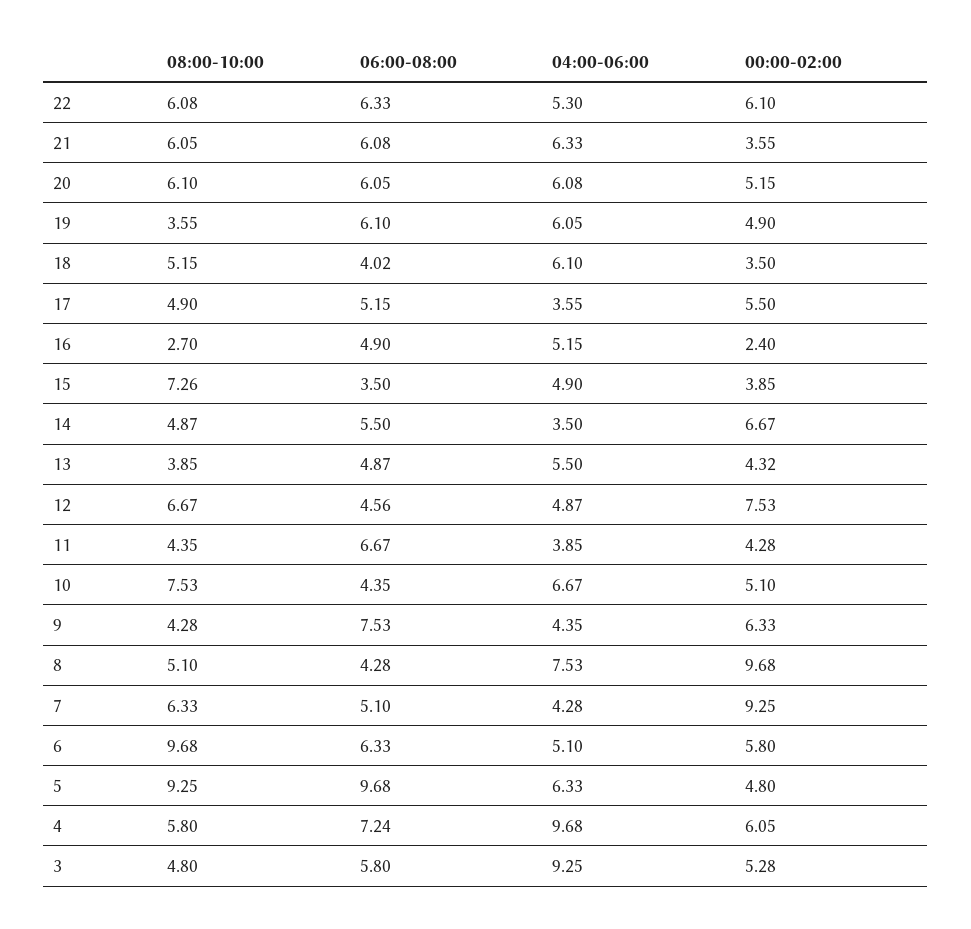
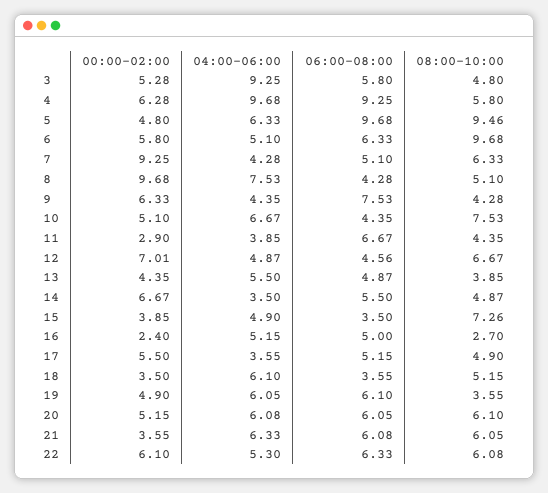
06:00-08:00, 18: 4.02 -> 3.55
06:00-08:00, 16: 4.9 -> 5
00:00-02:00, 13: 4.32 -> 4.35
00:00-02:00, 12: 7.53 -> 7.01
00:00-02:00, 11: 4.28 -> 2.9
08:00-10:00, 5: 9.25 -> 9.46
06:00-08:00, 4: 7.24 -> 9.25
00:00-02:00, 4: 6.05 -> 6.28

